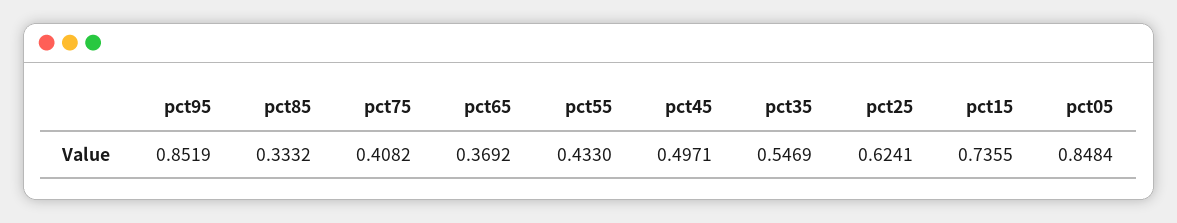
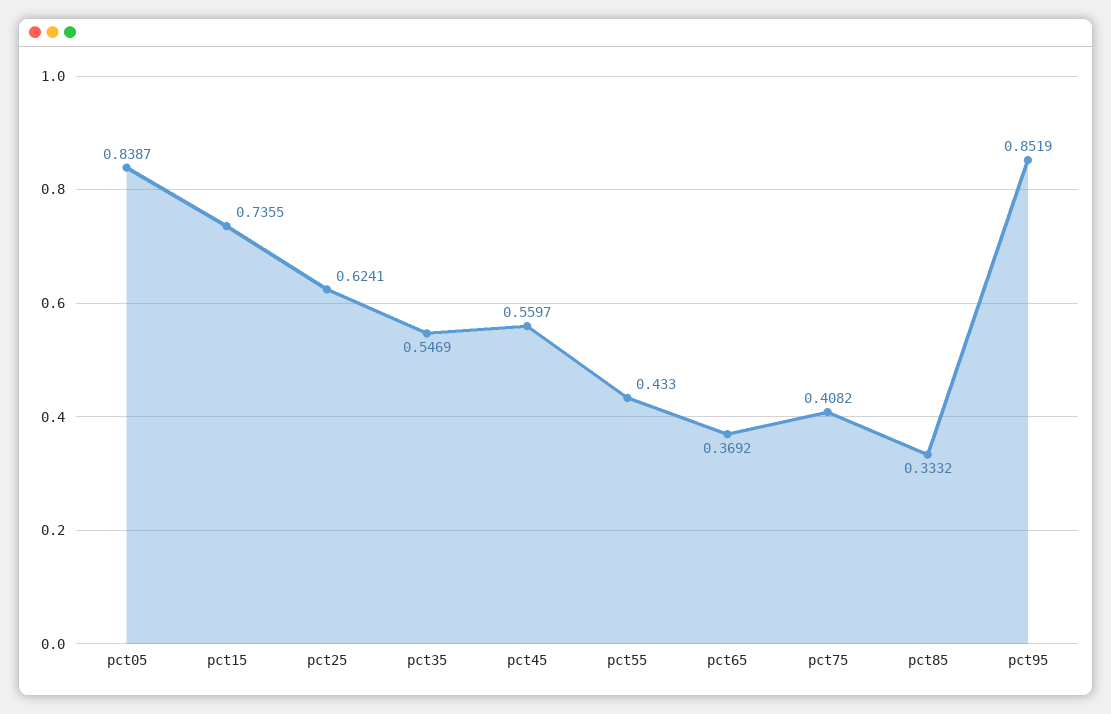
pct45: 0.4971 -> 0.5597
pct05: 0.8484 -> 0.8387

